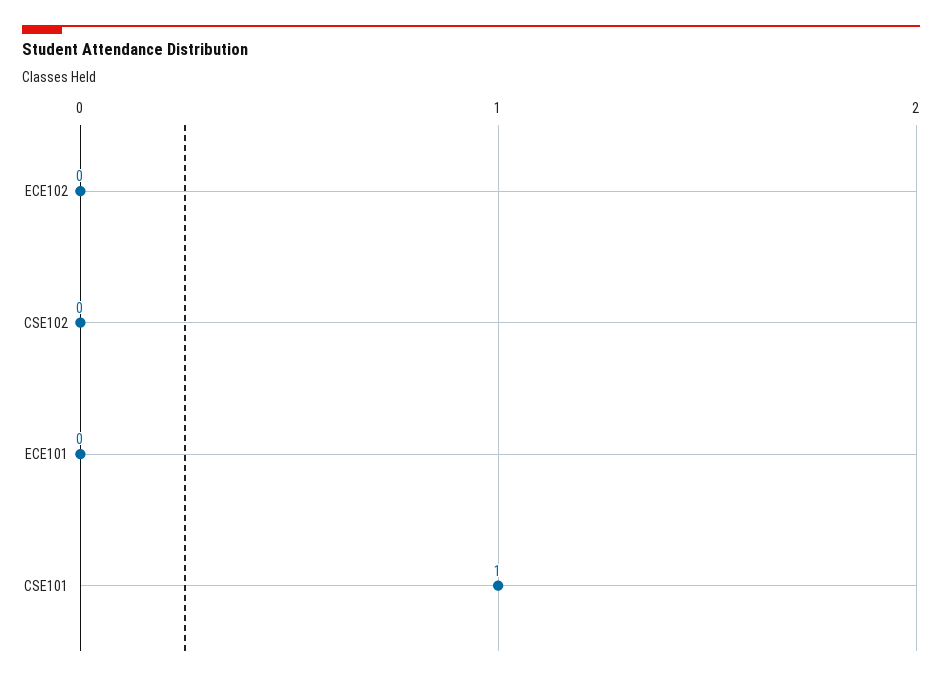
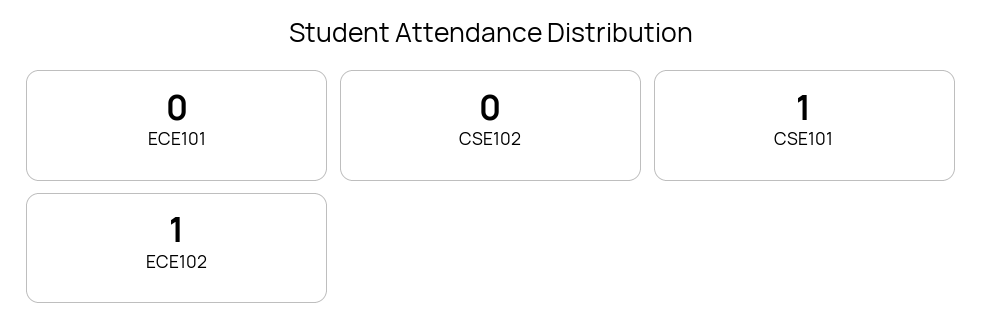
ECE102: 0 -> 1

